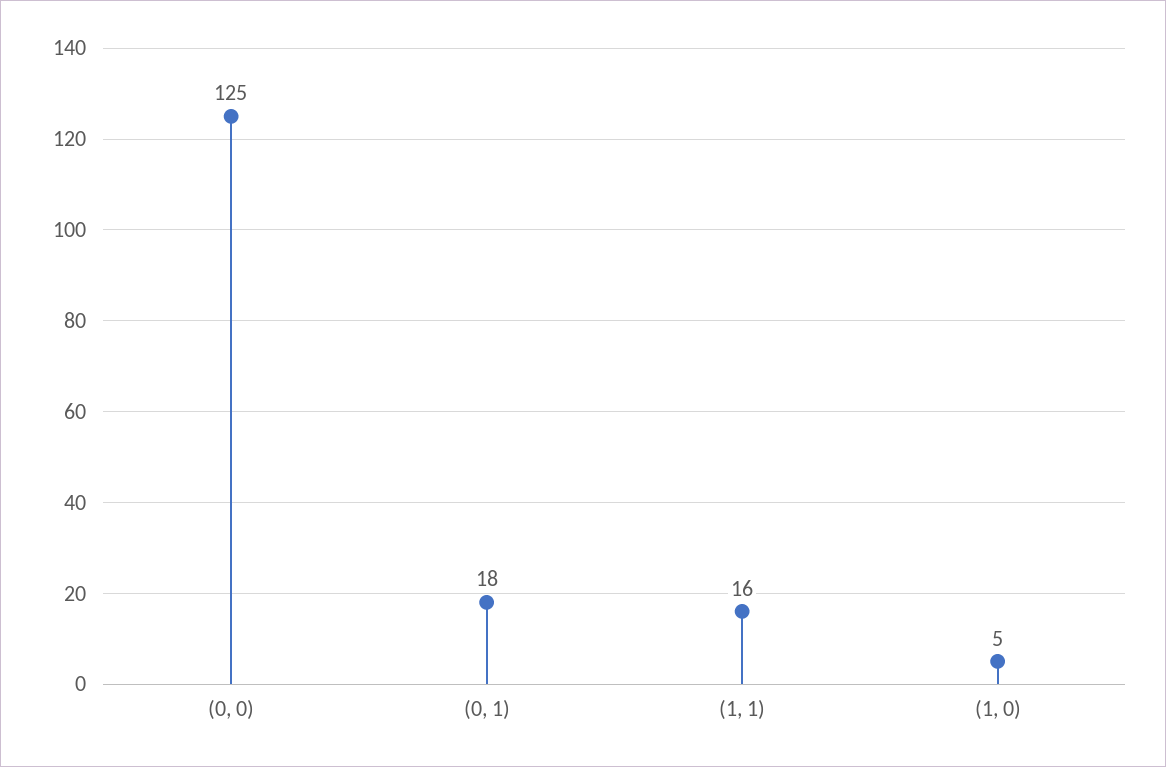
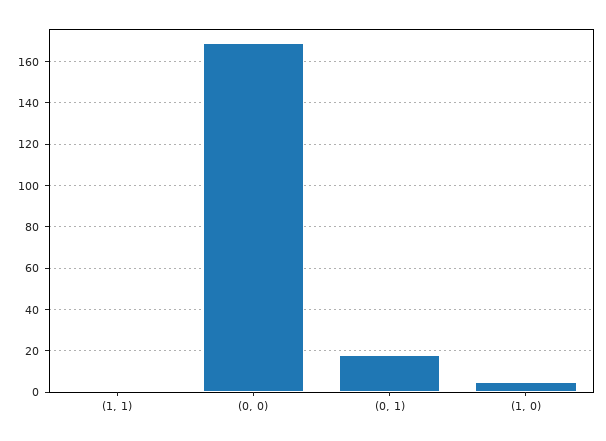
(0, 0): 125 -> 170
(1, 1): 16 -> 0

